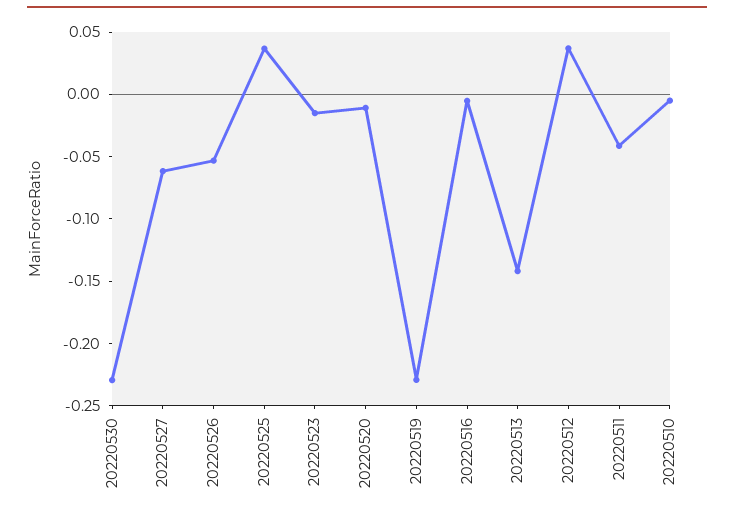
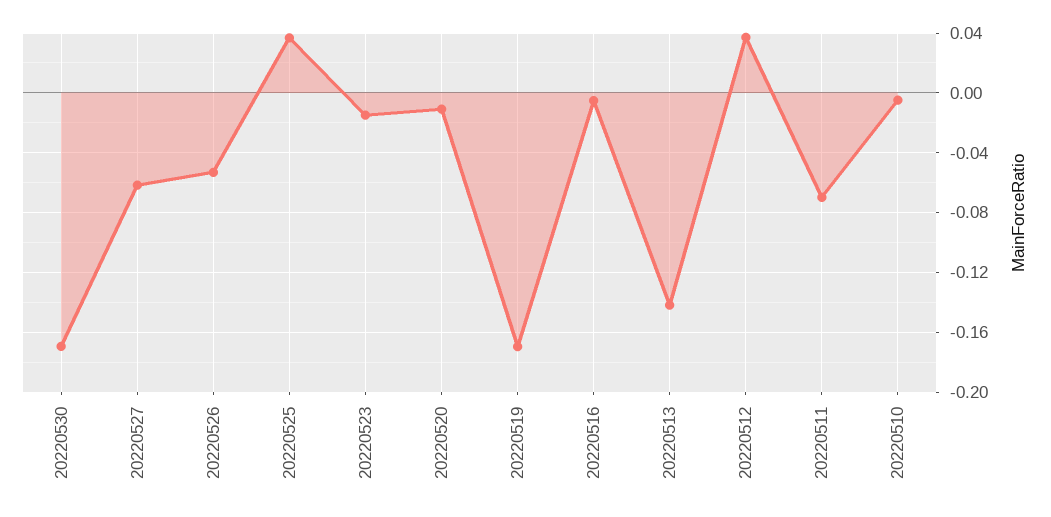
20220530: -0.23 -> -0.17
20220519: -0.23 -> -0.17
20220511: -0.04 -> -0.07

